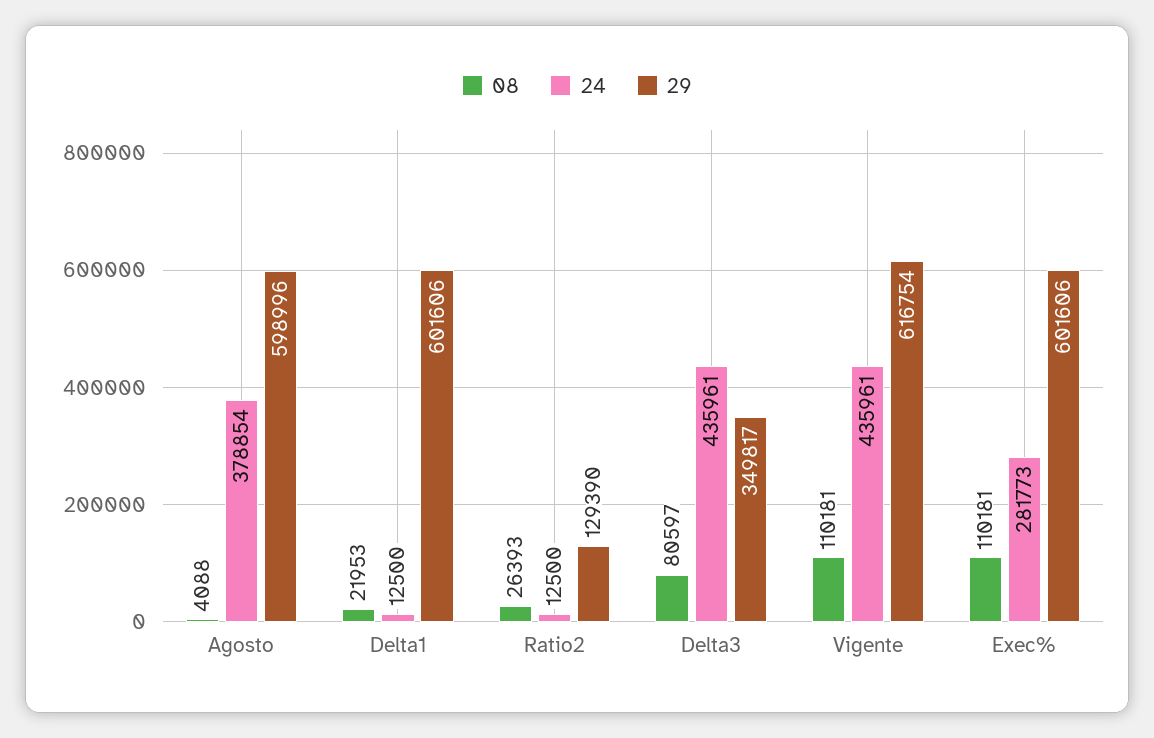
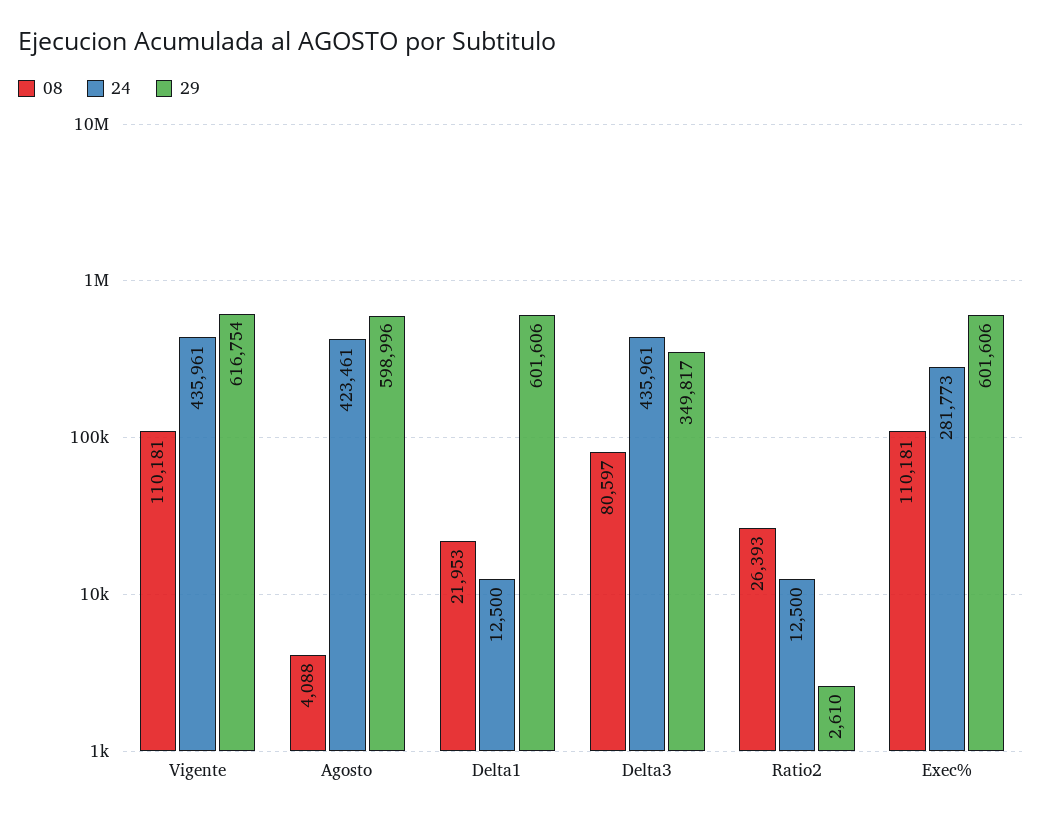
24, Agosto: 378854 -> 423461
29, Ratio2: 129390 -> 2610

